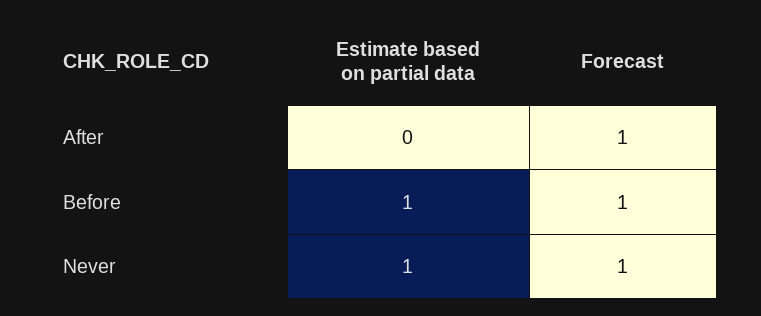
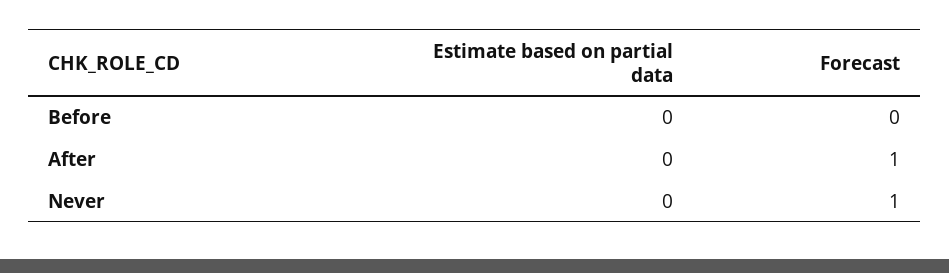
Estimate based on partial data, Before: 1 -> 0
Forecast, Before: 1 -> 0
Estimate based on partial data, Never: 1 -> 0

